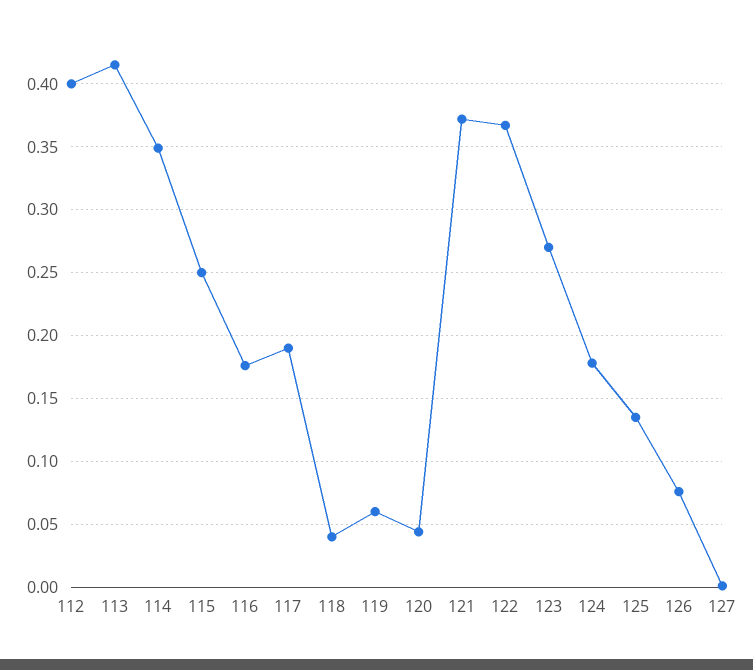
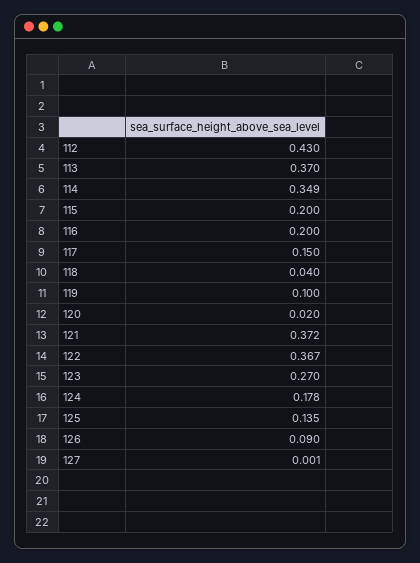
112: 0.4 -> 0.43
113: 0.415 -> 0.37
115: 0.25 -> 0.2
116: 0.175 -> 0.2
117: 0.19 -> 0.15
119: 0.06 -> 0.1
120: 0.045 -> 0.02
126: 0.075 -> 0.09

